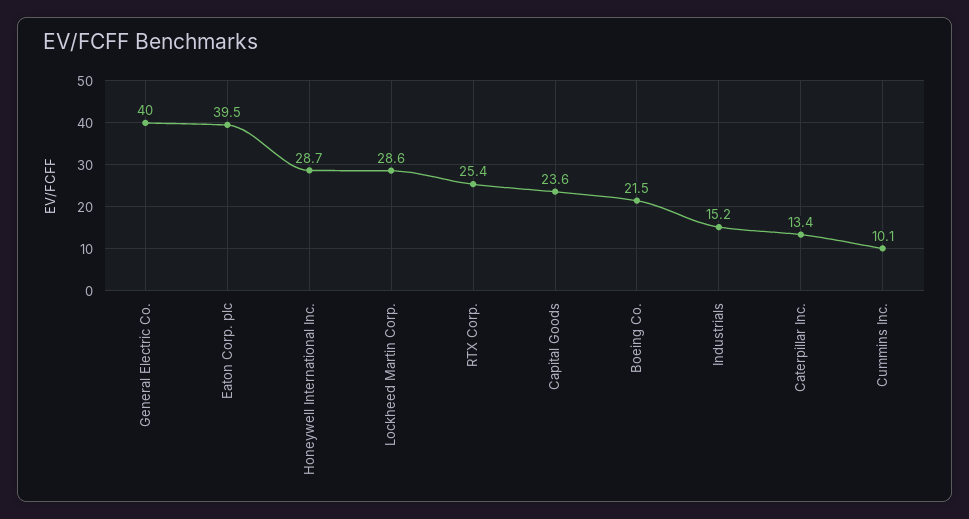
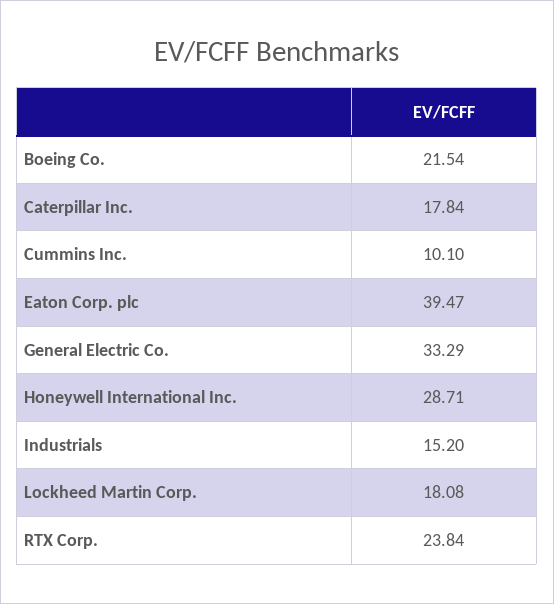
General Electric Co.: 40 -> 33.29
Lockheed Martin Corp.: 28.6 -> 18.08
RTX Corp.: 25.4 -> 23.84
Capital Goods: 23.6 -> none
Caterpillar Inc.: 13.4 -> 17.84

